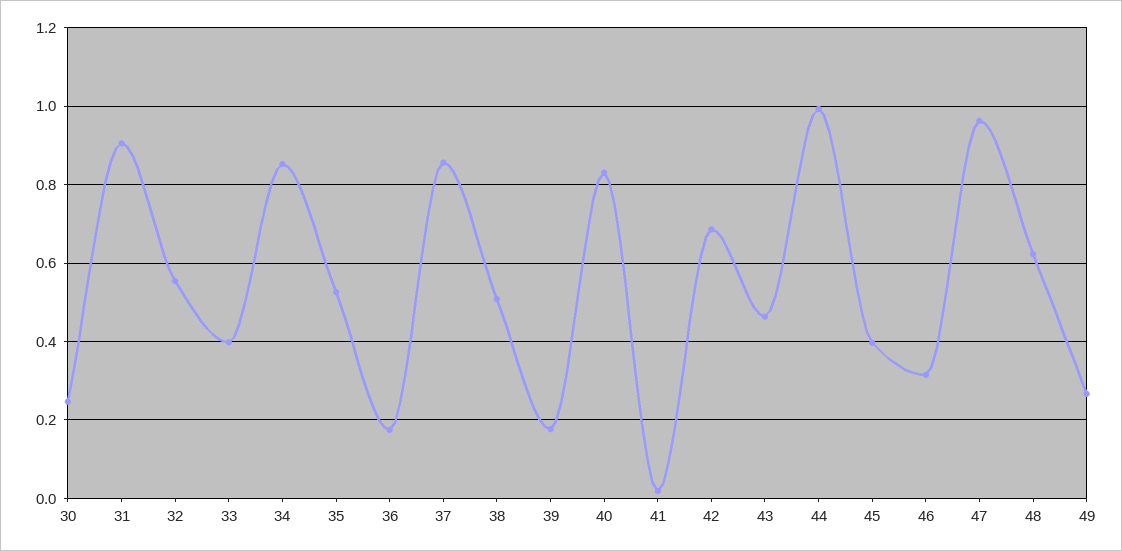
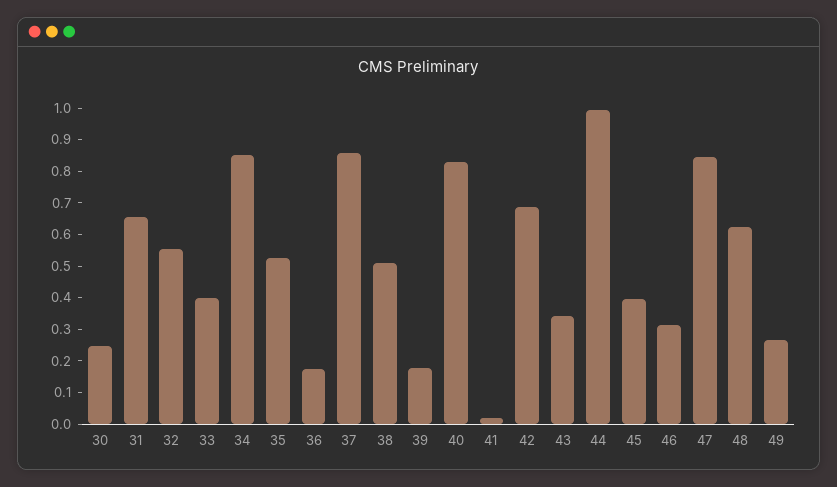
31: 0.9 -> 0.65
43: 0.46 -> 0.35
47: 0.96 -> 0.85

